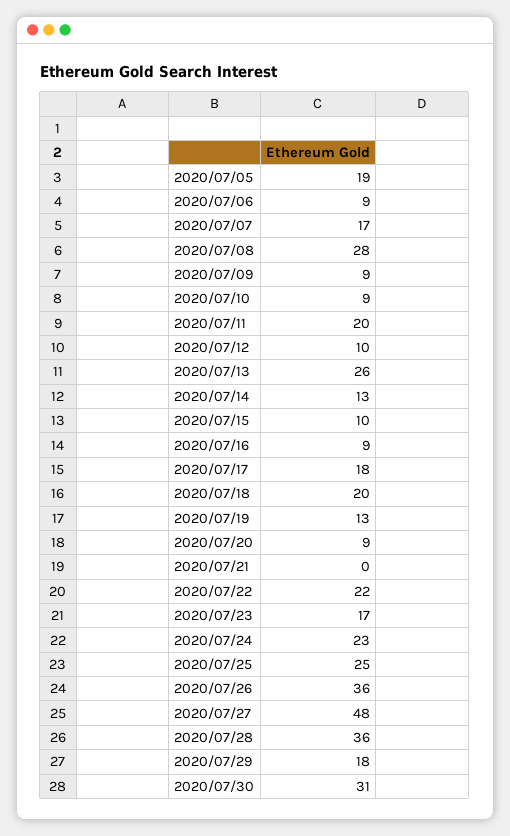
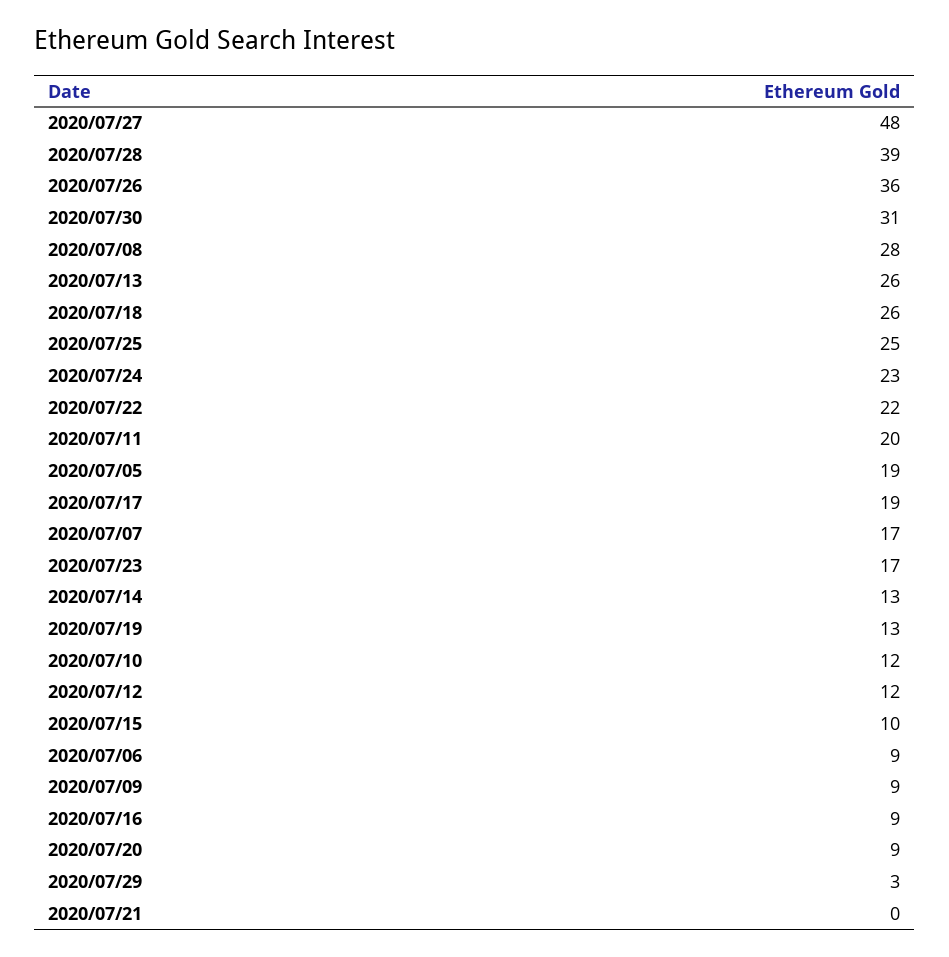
2020/07/10: 9 -> 12
2020/07/12: 10 -> 12
2020/07/17: 18 -> 19
2020/07/18: 20 -> 26
2020/07/28: 36 -> 39
2020/07/29: 18 -> 3

